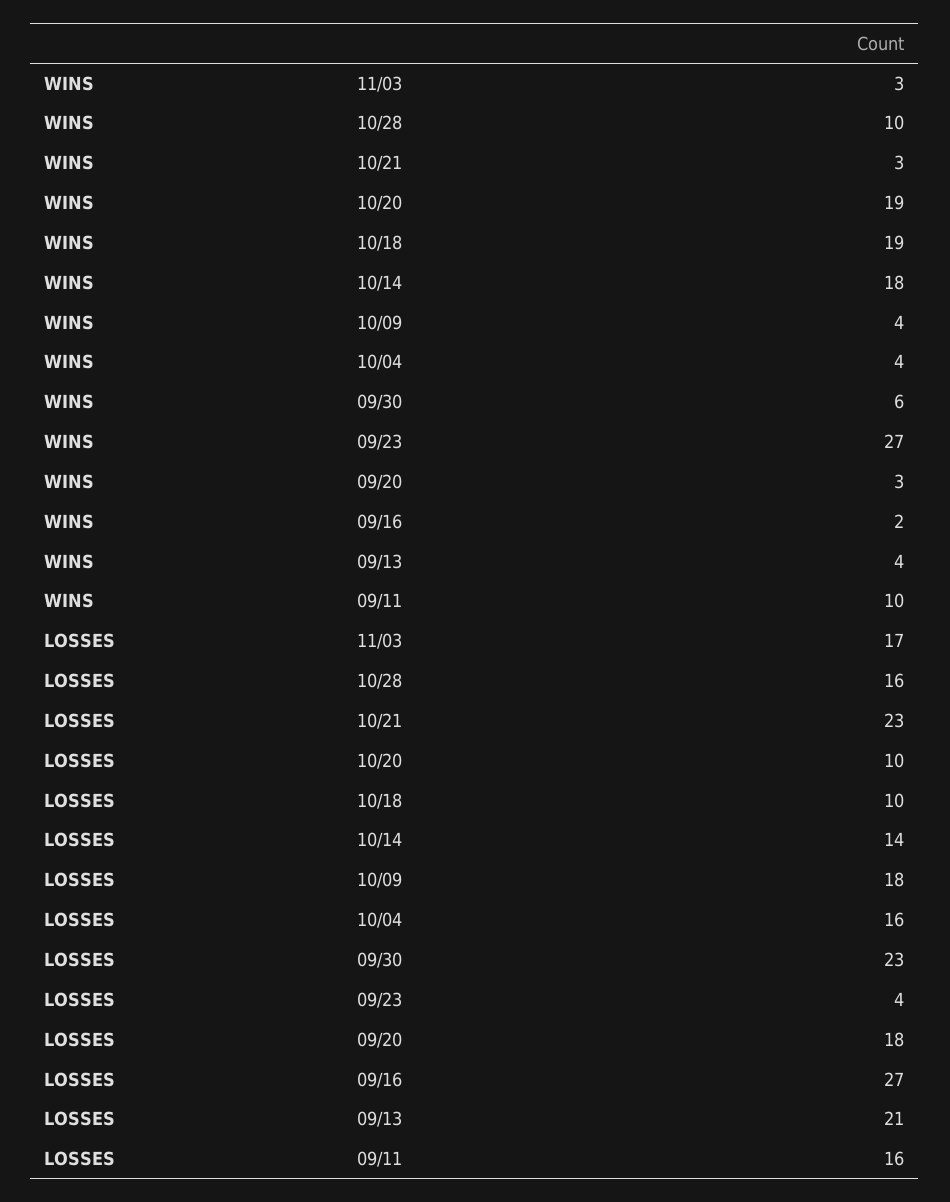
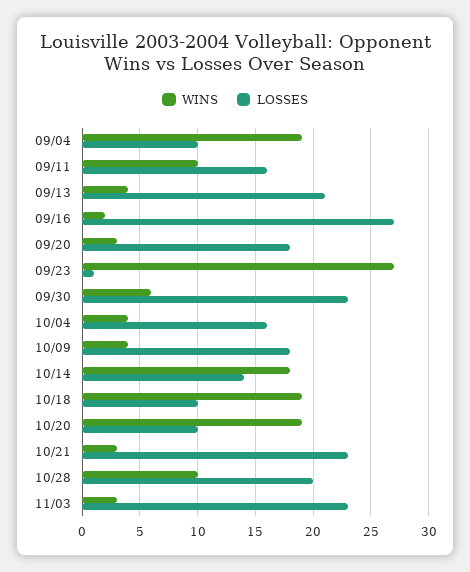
LOSSES, 11/03: 17 -> 23
LOSSES, 10/28: 16 -> 20
LOSSES, 09/23: 4 -> 1
WINS, 09/04: none -> 19
LOSSES, 09/04: none -> 10

